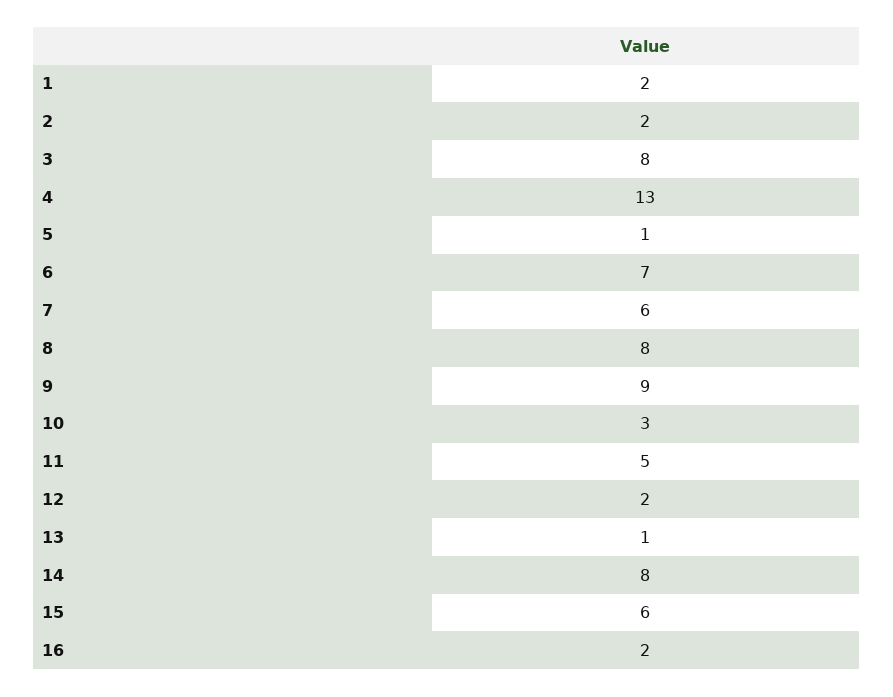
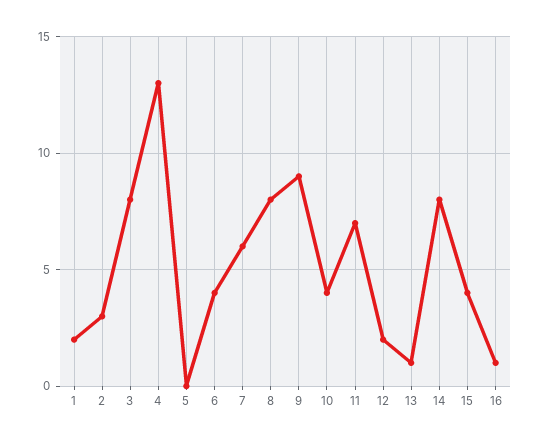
2: 2 -> 3
5: 1 -> 0
6: 7 -> 4
10: 3 -> 4
11: 5 -> 7
15: 6 -> 4
16: 2 -> 1

